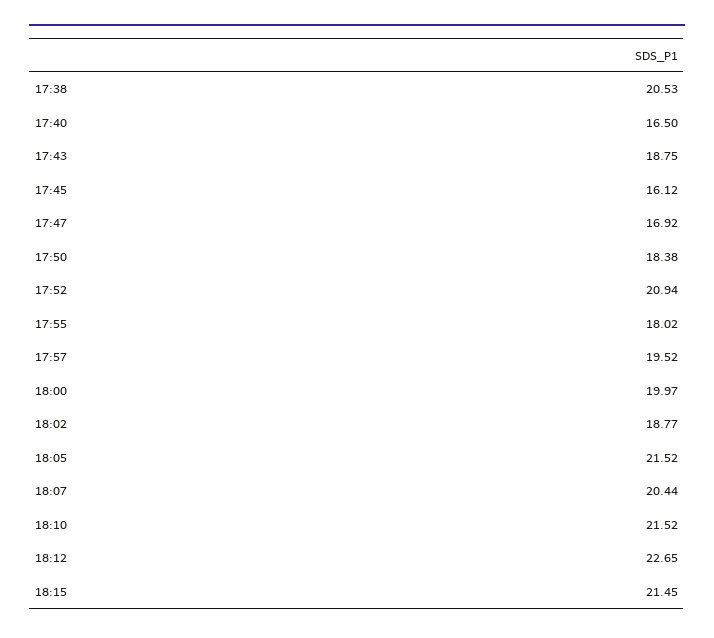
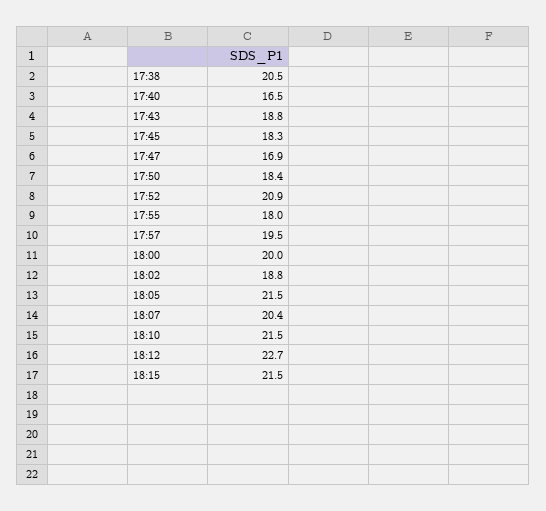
17:45: 16.12 -> 18.3

